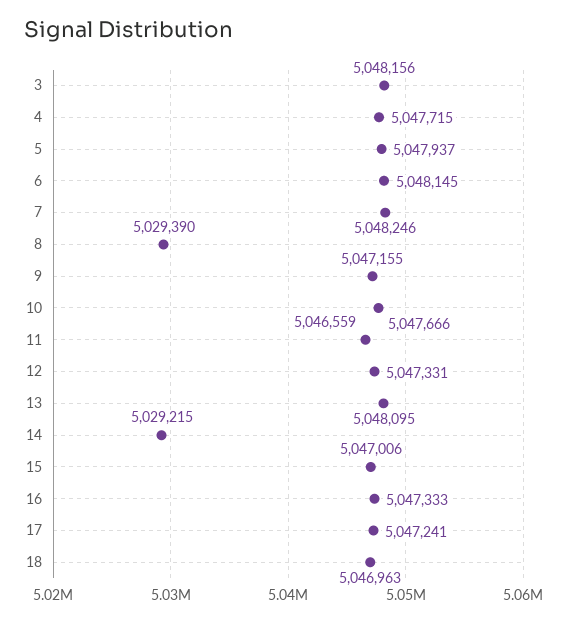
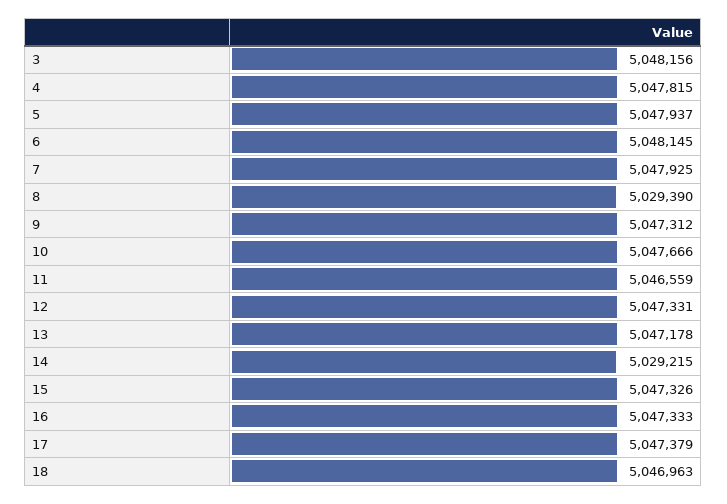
4: 5047715 -> 5047815
7: 5048246 -> 5047925
9: 5047155 -> 5047312
13: 5048095 -> 5047178
15: 5047006 -> 5047326
17: 5047241 -> 5047379

